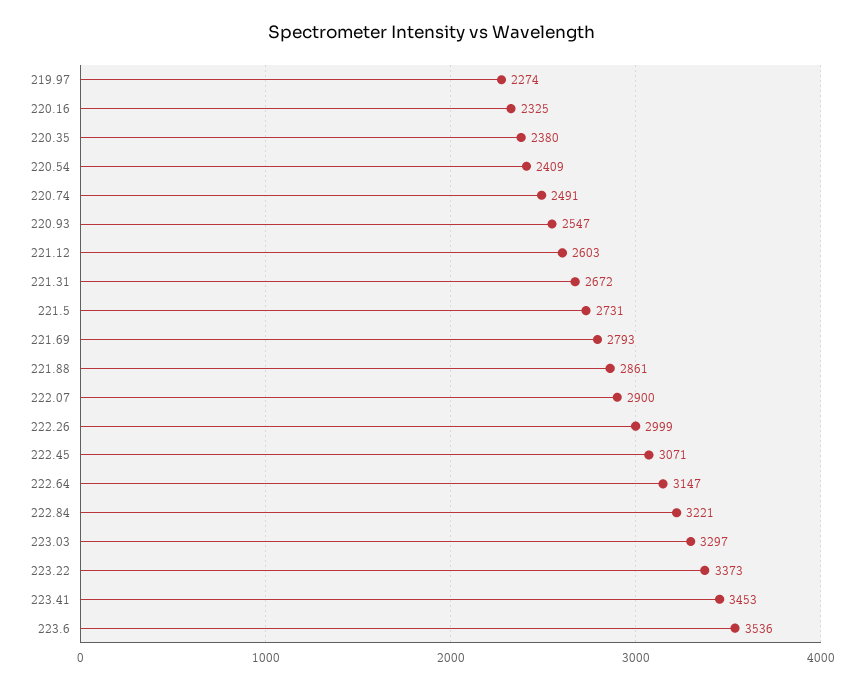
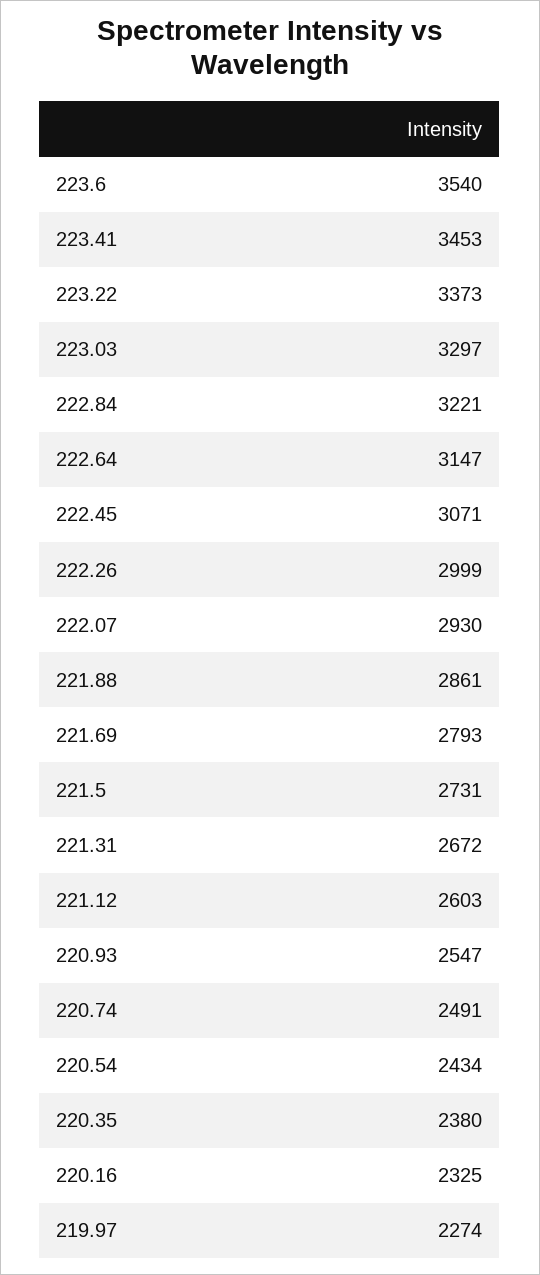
220.54: 2409 -> 2434
222.07: 2900 -> 2930
223.6: 3536 -> 3540

